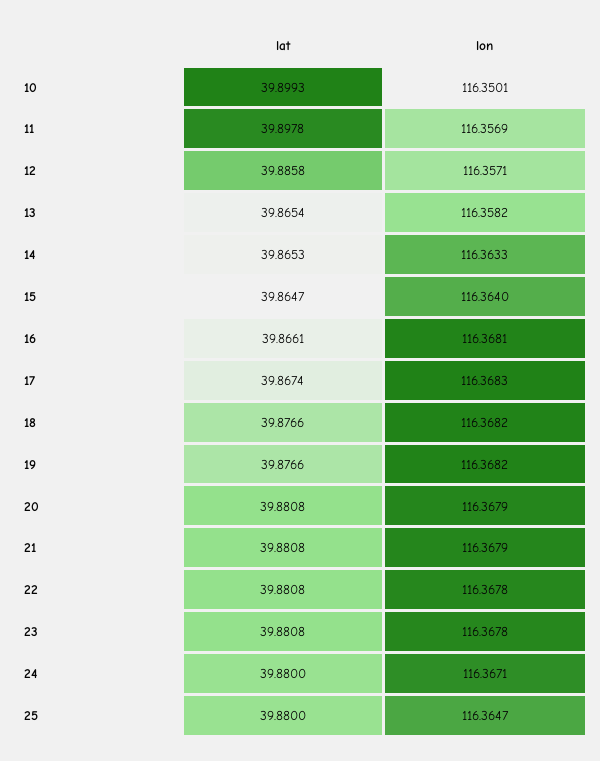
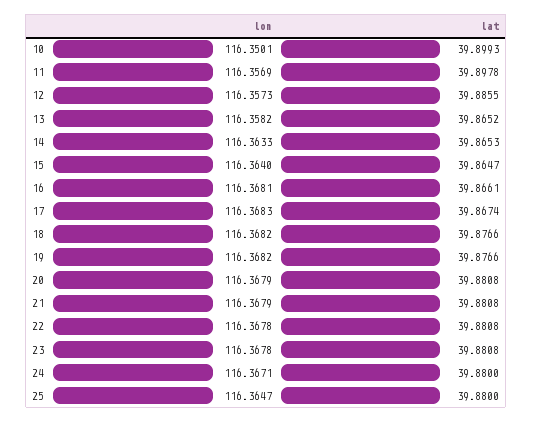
lat, 12: 39.8858 -> 39.8855
lon, 12: 116.3571 -> 116.3573
lat, 13: 39.8654 -> 39.8652

